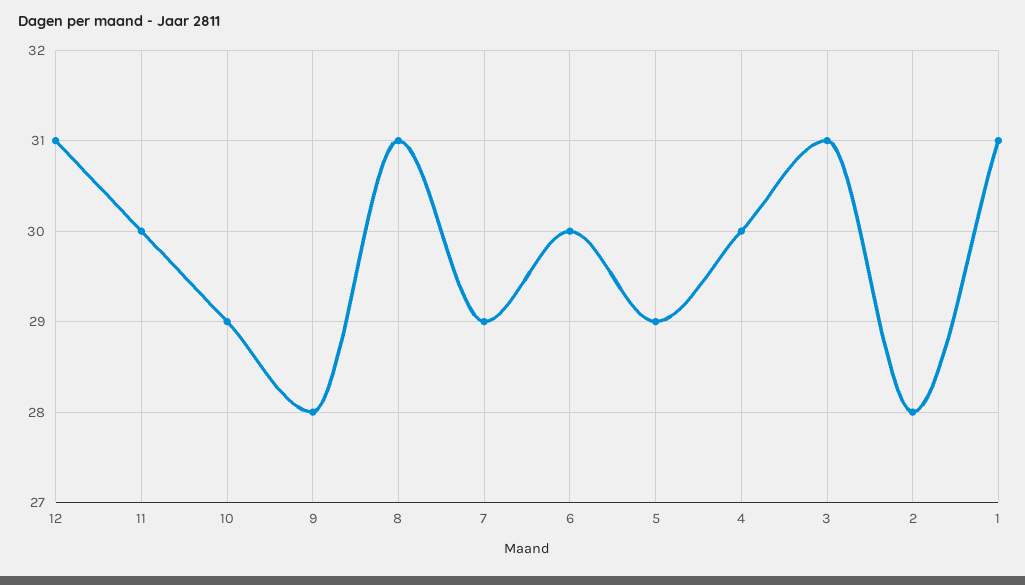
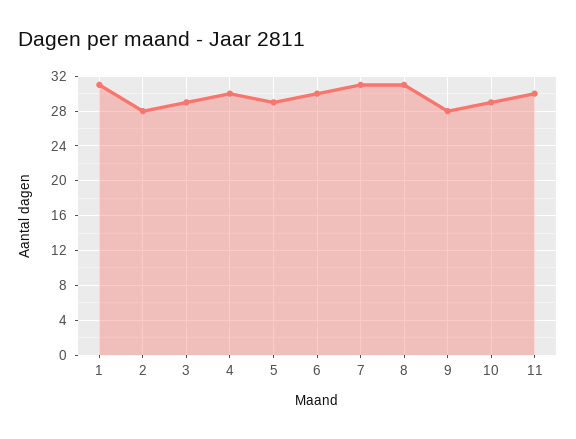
12: 31 -> none
7: 29 -> 31
3: 31 -> 29

